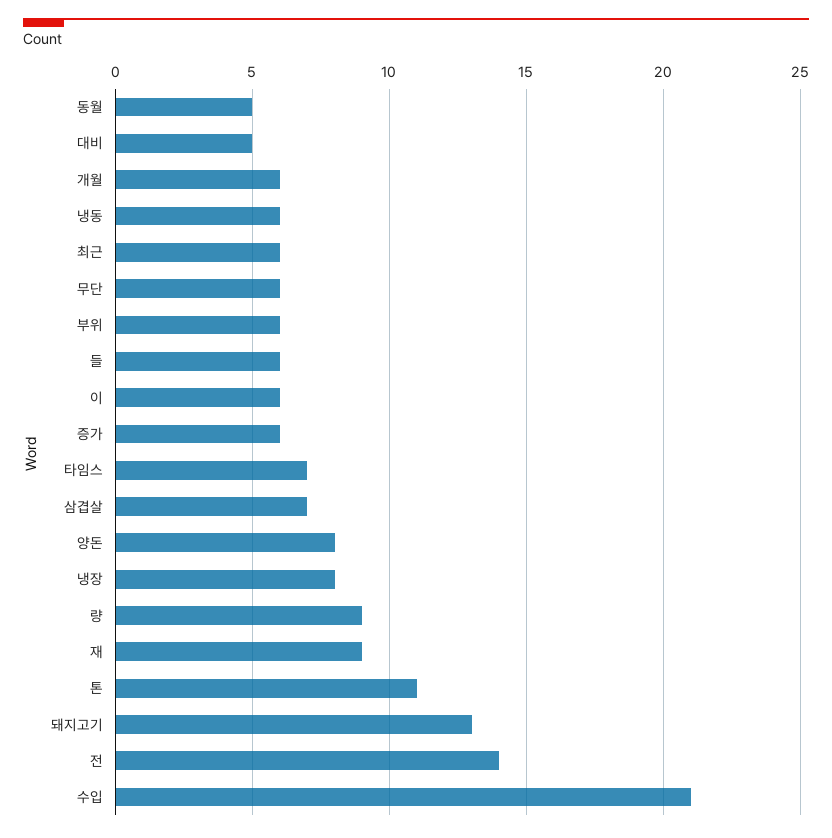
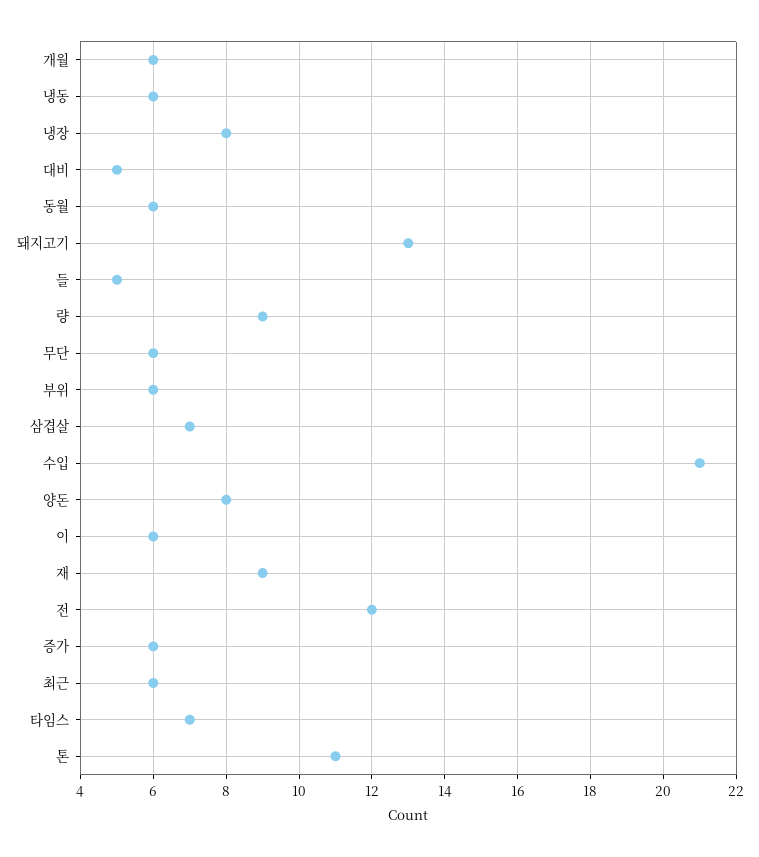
동월: 5 -> 6
들: 6 -> 5
전: 14 -> 12

